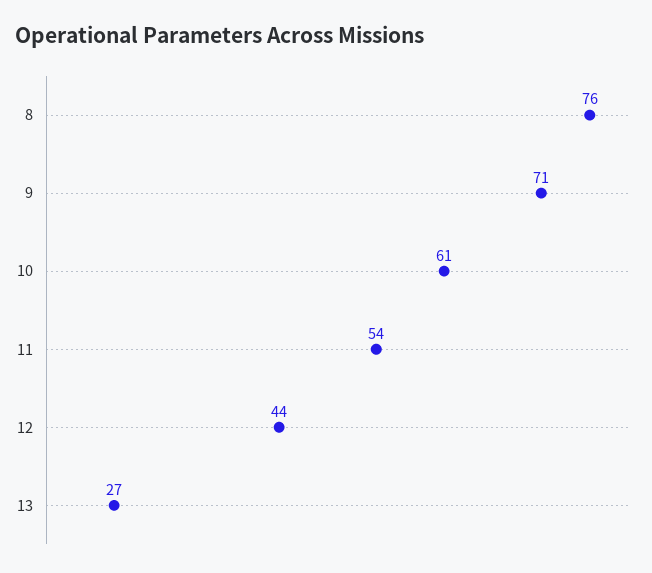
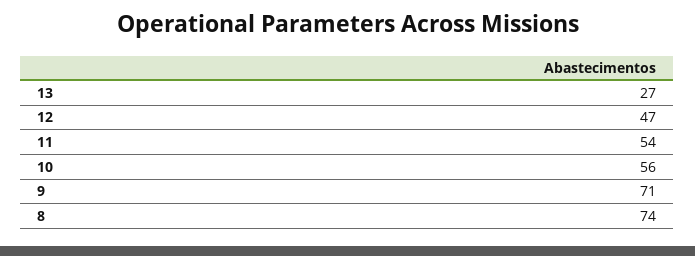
8: 76 -> 74
10: 61 -> 56
12: 44 -> 47

